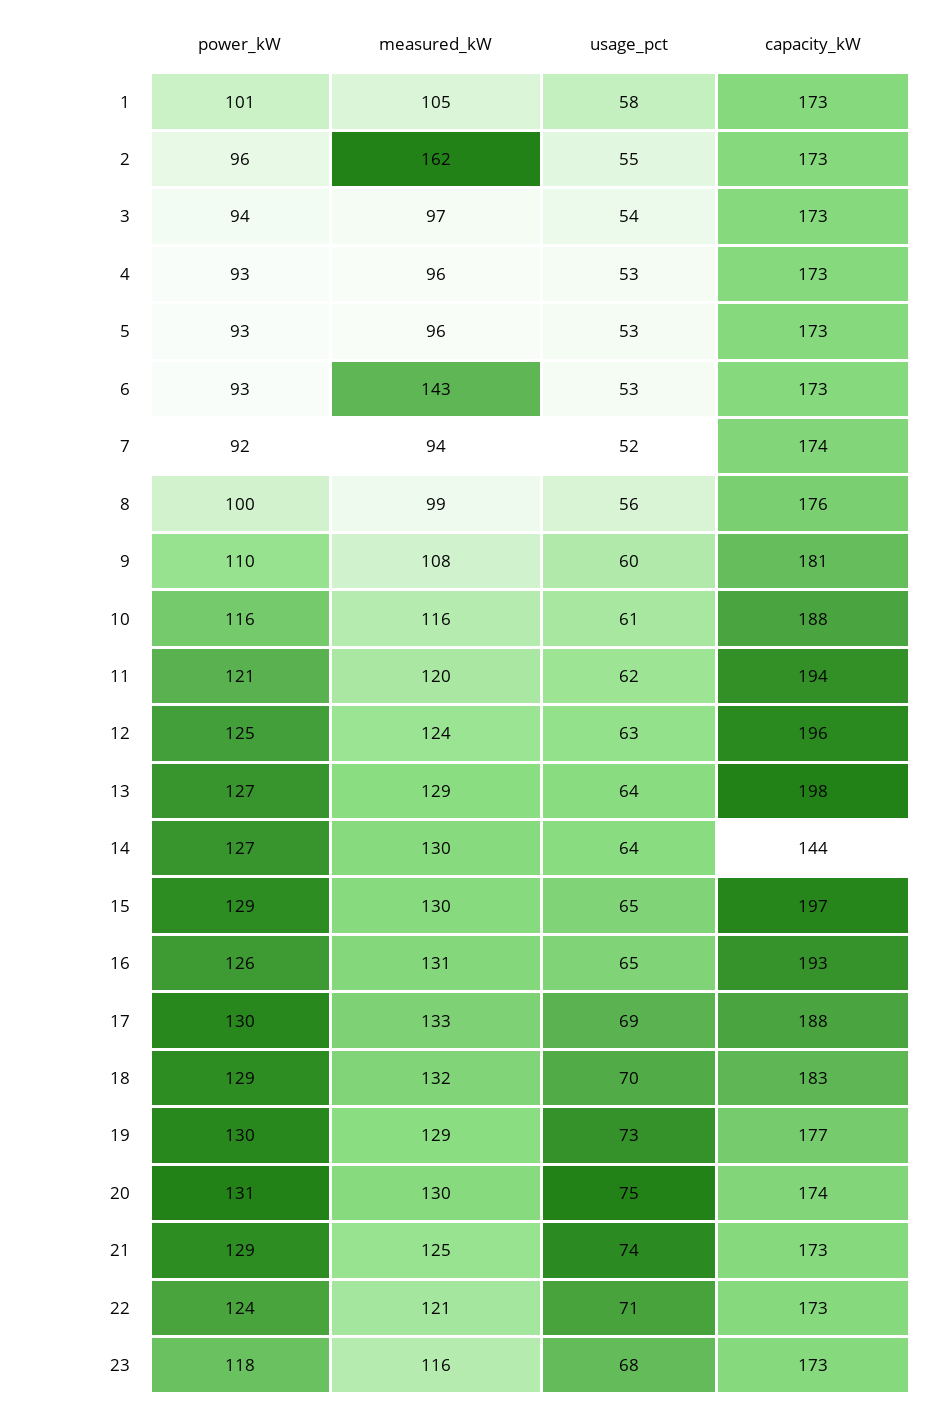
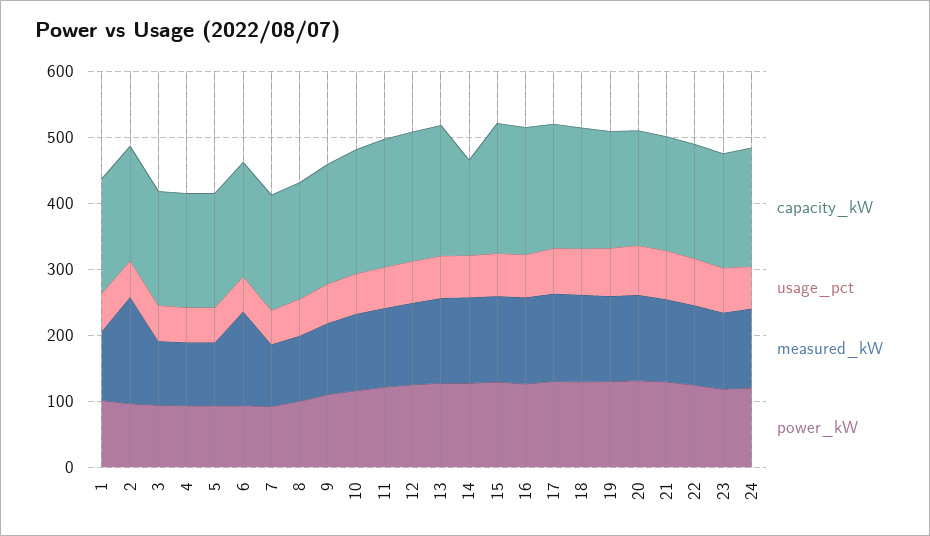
capacity_kW, 24: none -> 180
usage_pct, 24: none -> 60
measured_kW, 24: none -> 120
power_kW, 24: none -> 120

